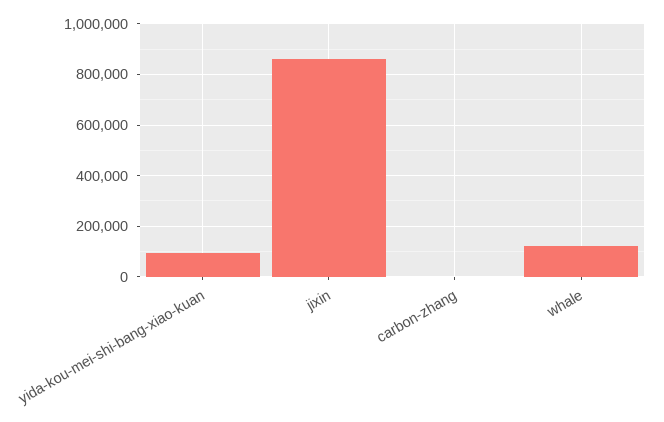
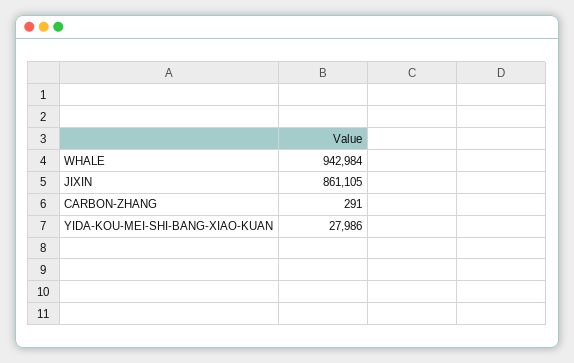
yida-kou-mei-shi-bang-xiao-kuan: 100000 -> 27986
whale: 125000 -> 942984

